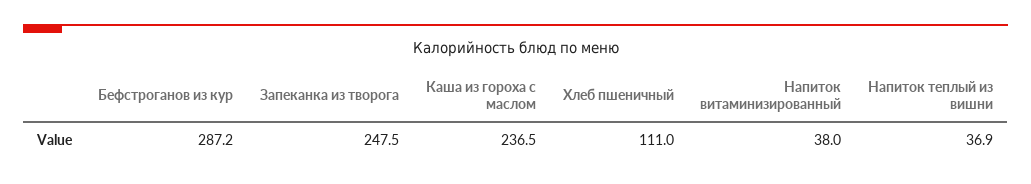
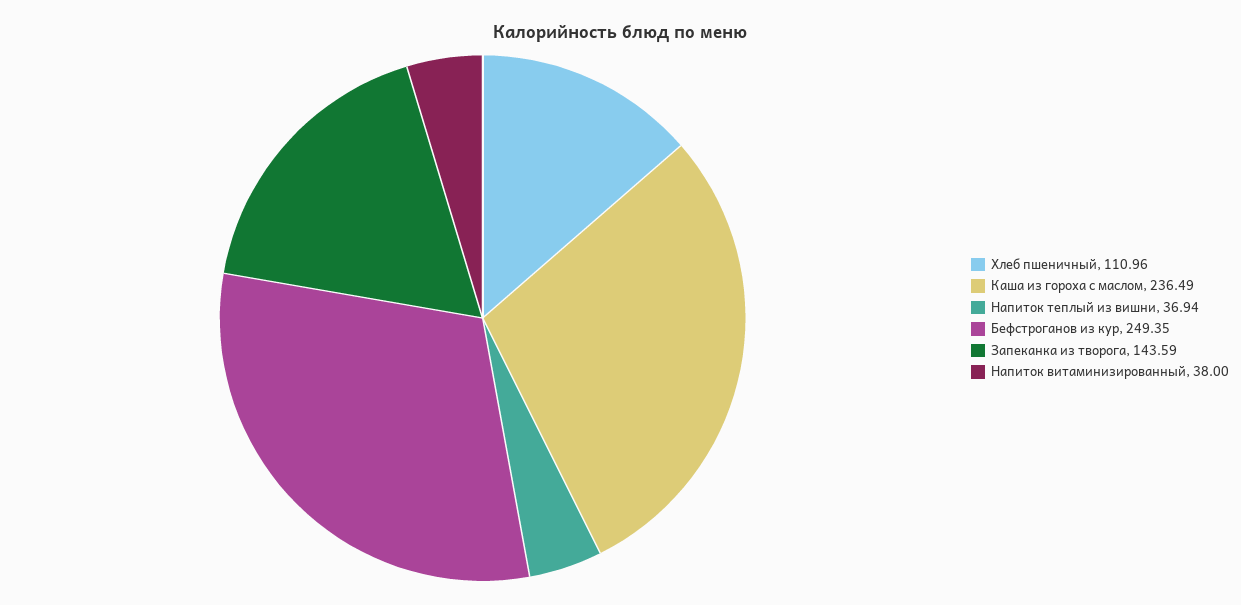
Бефстроганов из кур: 287.2 -> 249.35
Запеканка из творога: 247.5 -> 143.59

